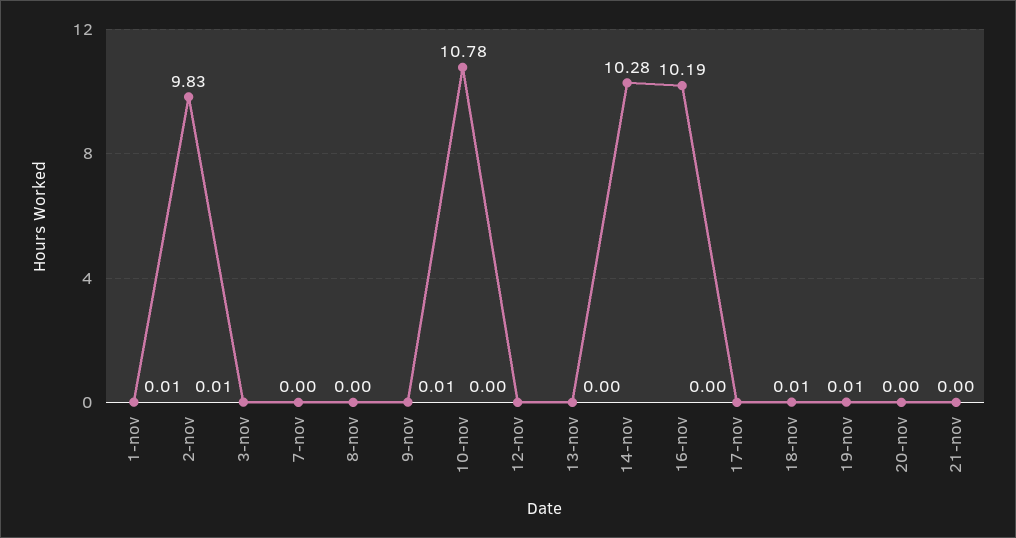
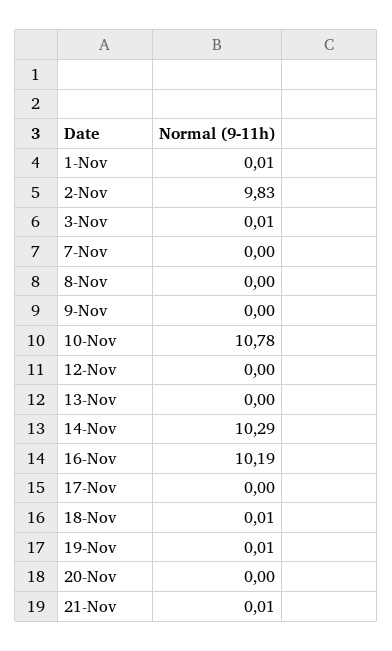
9-nov: 0.01 -> 0
14-nov: 10.28 -> 10.29
21-nov: 0 -> 0.01

